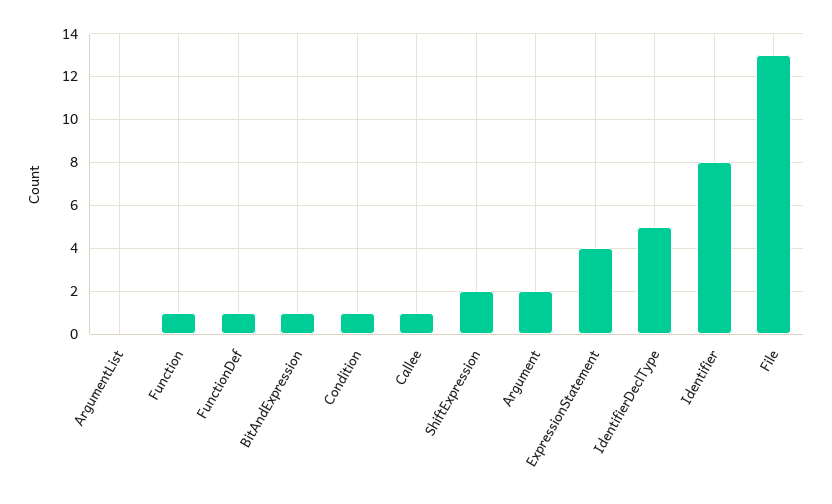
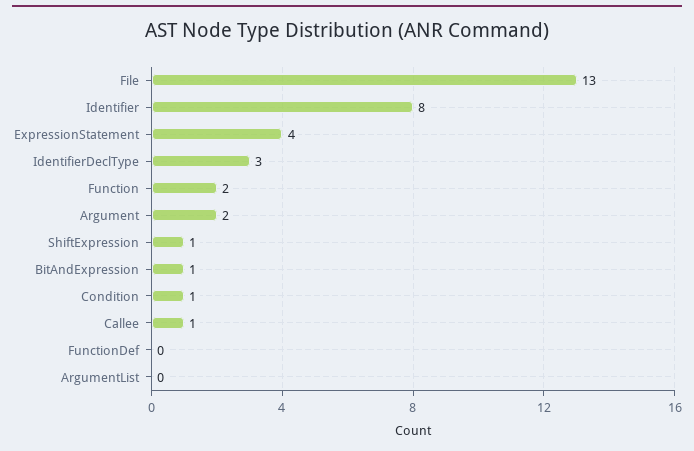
Function: 1 -> 2
FunctionDef: 1 -> 0
ShiftExpression: 2 -> 1
IdentifierDeclType: 5 -> 3

